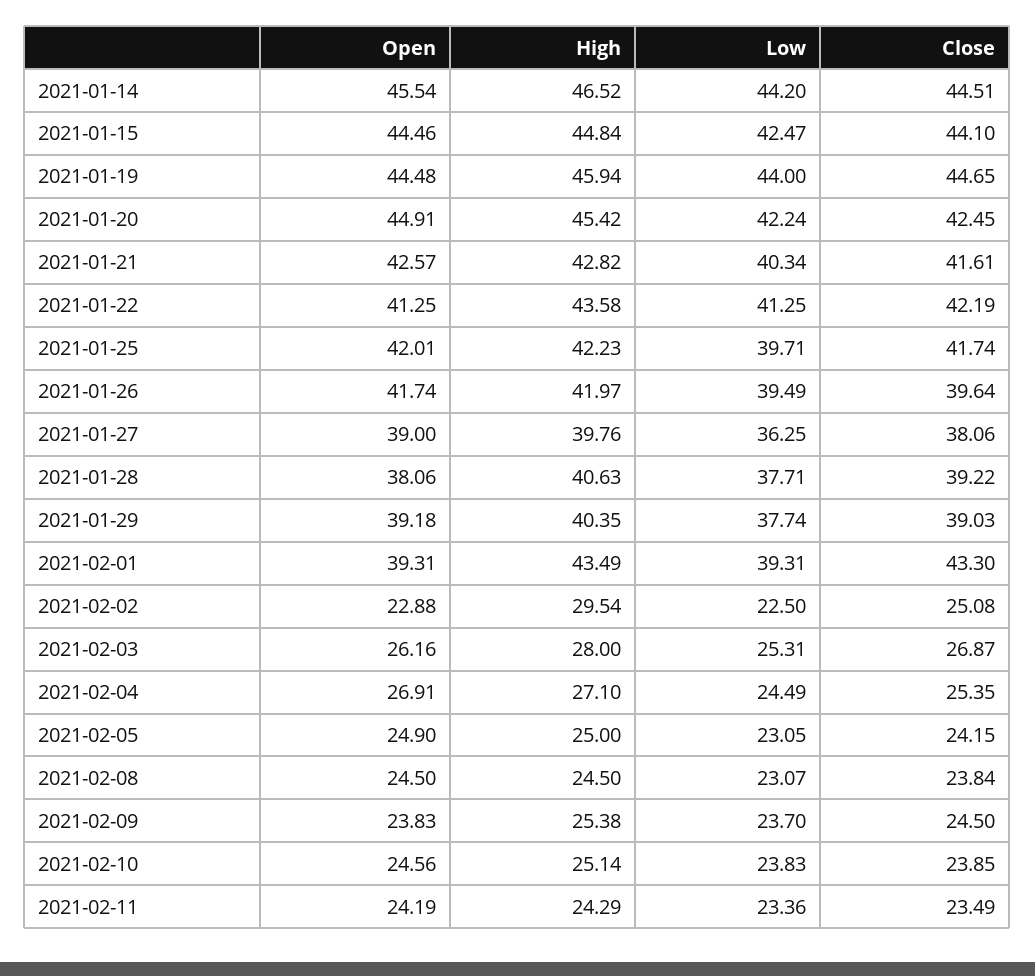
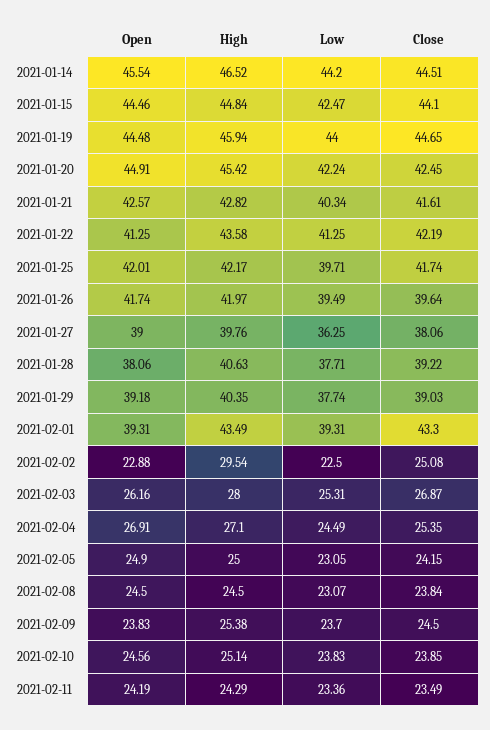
High, 2021-01-25: 42.23 -> 42.17

